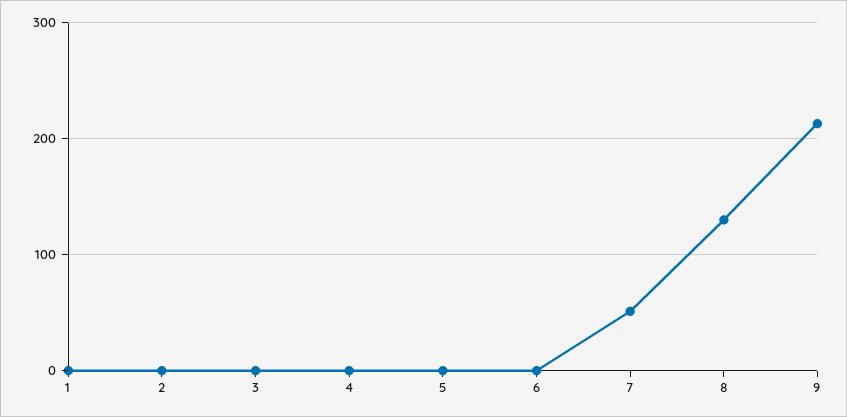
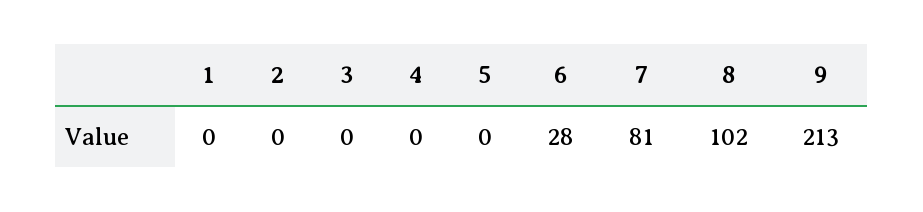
6: 0 -> 28
7: 50 -> 81
8: 130 -> 102

